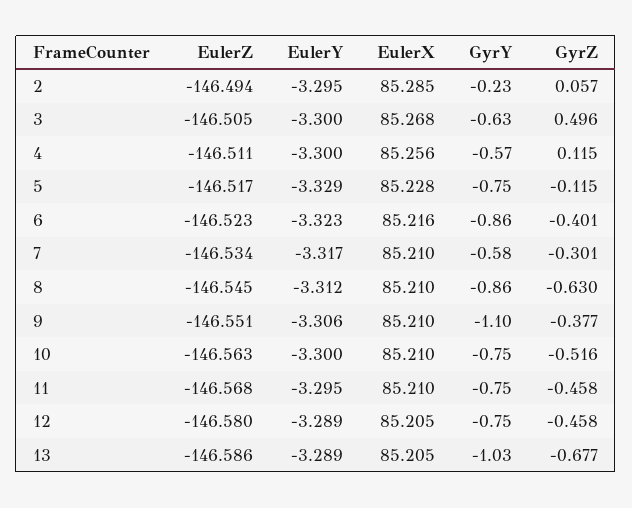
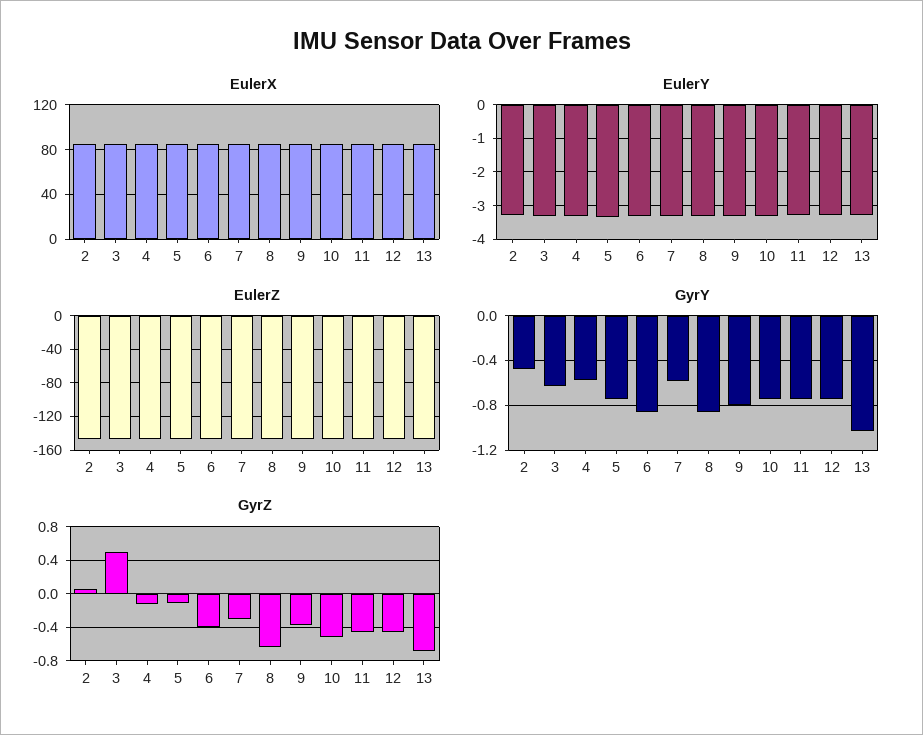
GyrY, 2: -0.23 -> -0.5
GyrZ, 4: 0.115 -> -0.1
GyrY, 9: -1.1 -> -0.8

